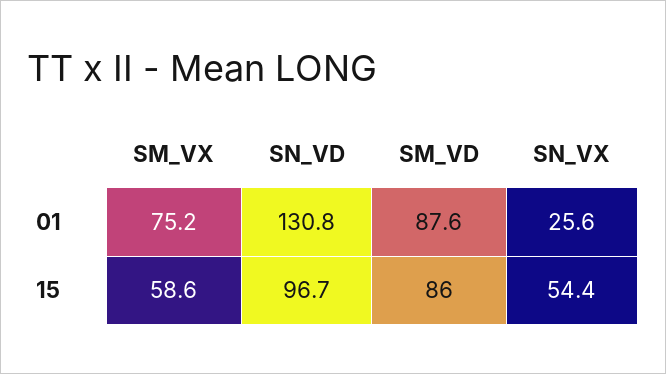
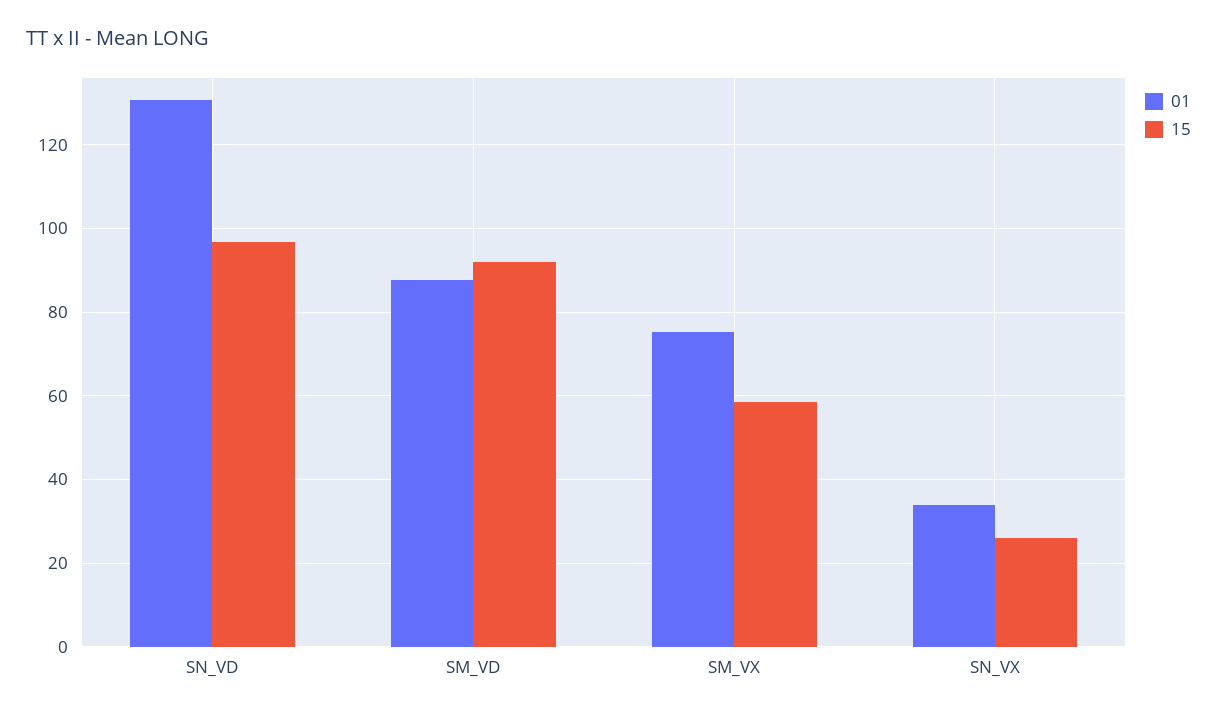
01, SN_VX: 25.6 -> 34
15, SM_VD: 86 -> 92
15, SN_VX: 54.4 -> 26

